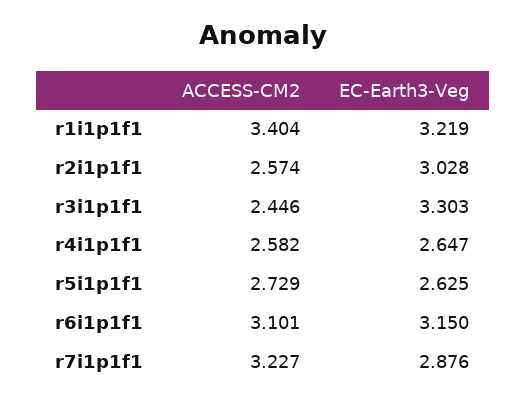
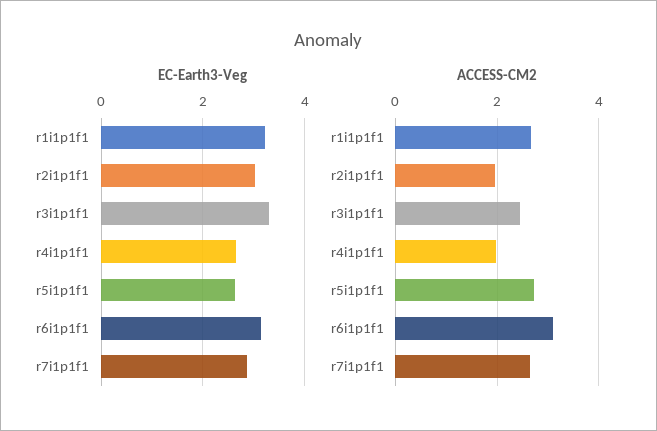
ACCESS-CM2, r1i1p1f1: 3.404 -> 2.6
ACCESS-CM2, r2i1p1f1: 2.574 -> 2
ACCESS-CM2, r4i1p1f1: 2.582 -> 2
ACCESS-CM2, r7i1p1f1: 3.227 -> 2.6

